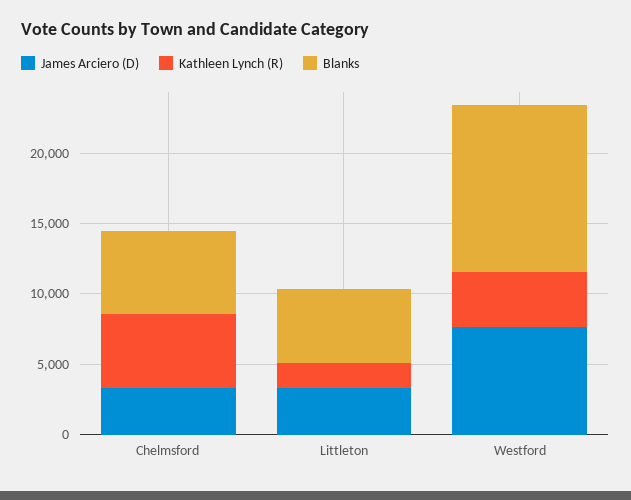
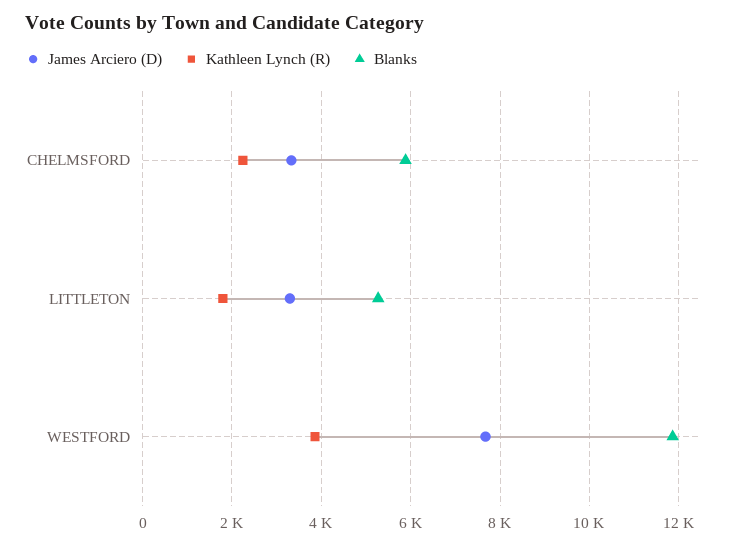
Kathleen Lynch (R), Chelmsford: 5000 -> 2200

